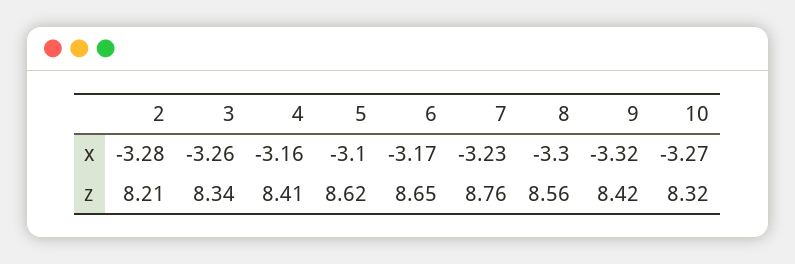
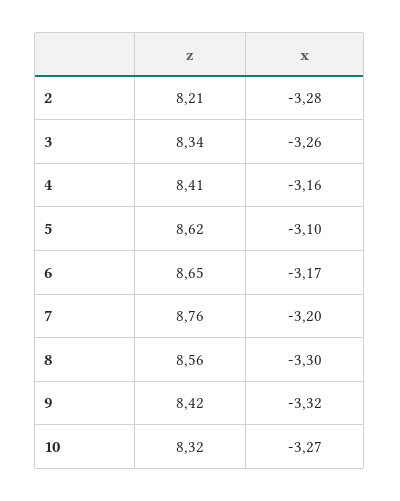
7, x: -3.23 -> -3.2

